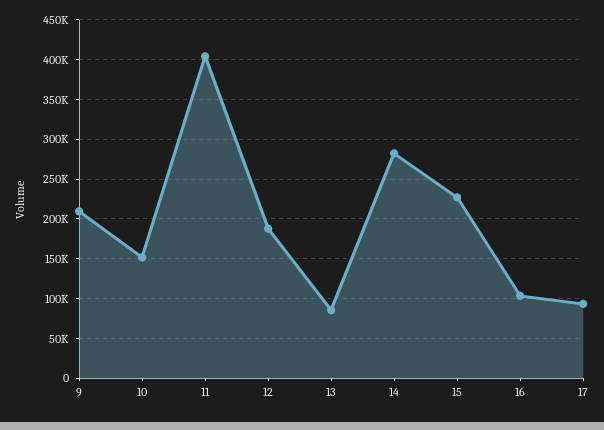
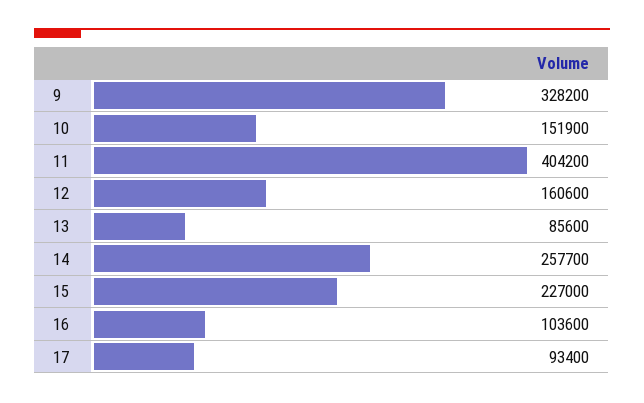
9: 210000 -> 328200
12: 190000 -> 160600
14: 280000 -> 257700

